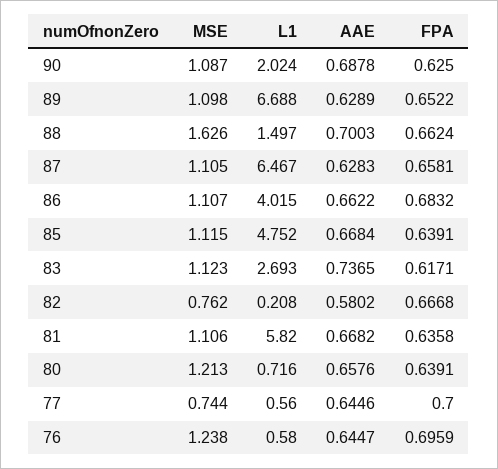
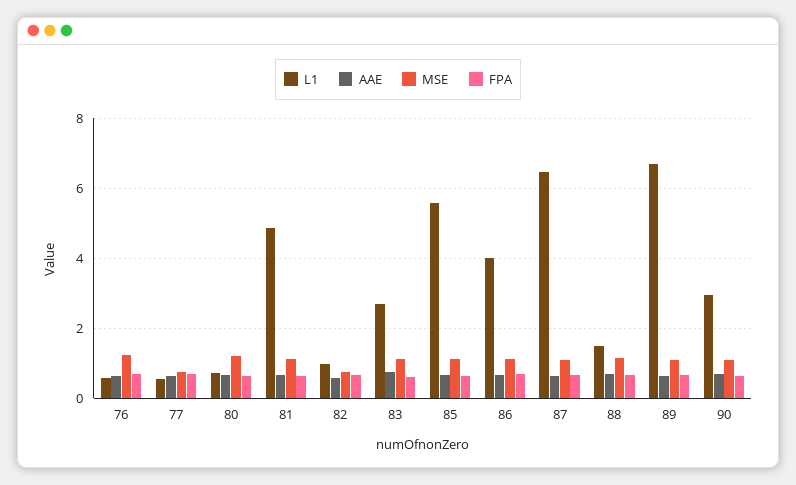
L1, 90: 2.024 -> 3
MSE, 88: 1.626 -> 1.2
L1, 85: 4.752 -> 5.6
L1, 82: 0.208 -> 1
L1, 81: 5.82 -> 4.8

